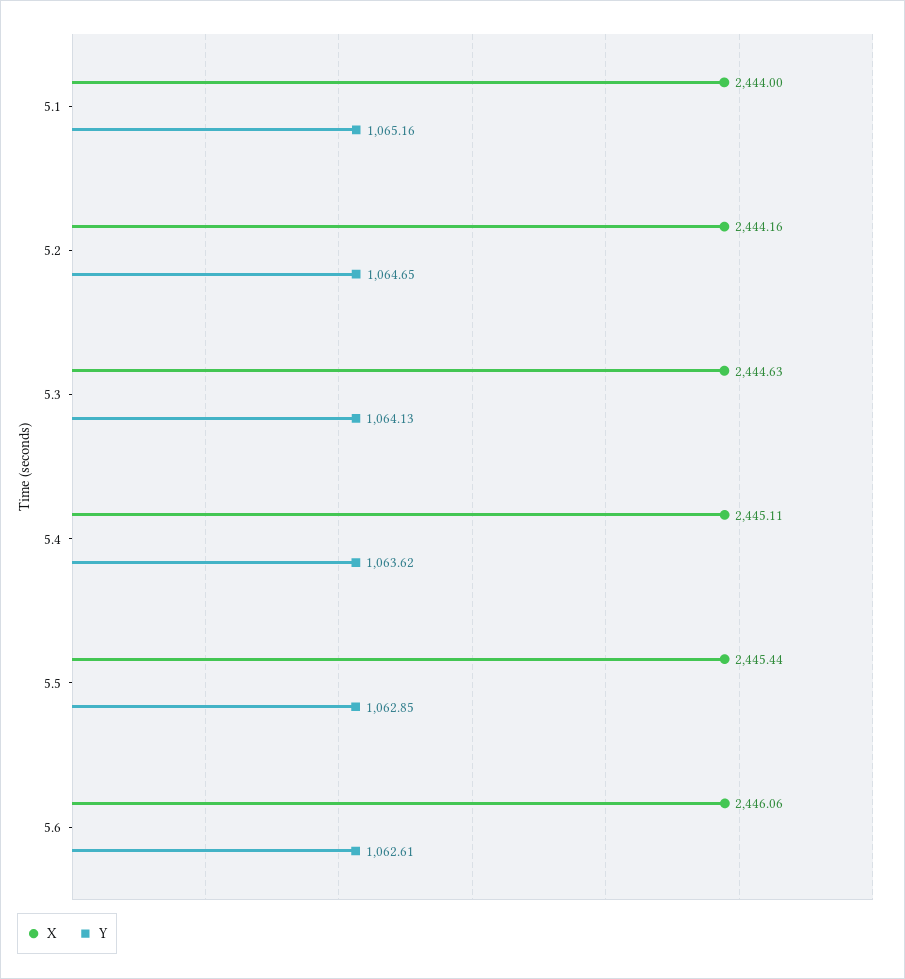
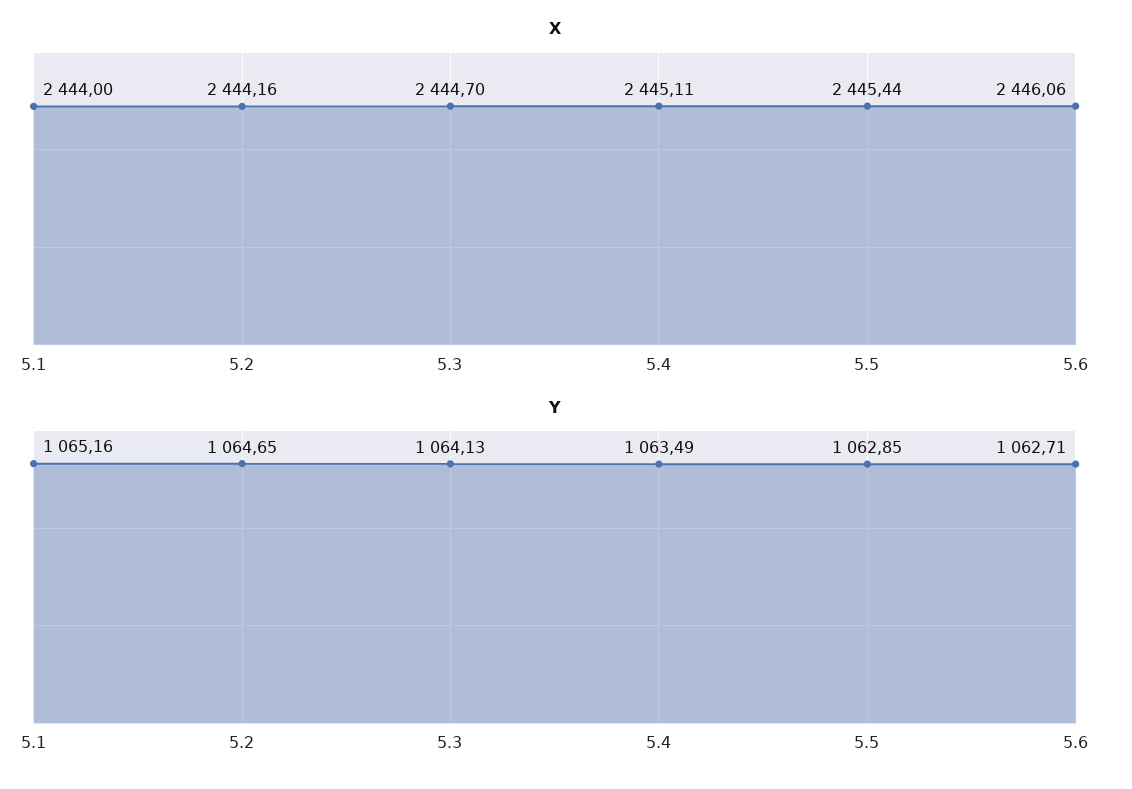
X, 5.3: 2444.63 -> 2444.7
Y, 5.4: 1063.62 -> 1063.49
Y, 5.6: 1062.61 -> 1062.71

